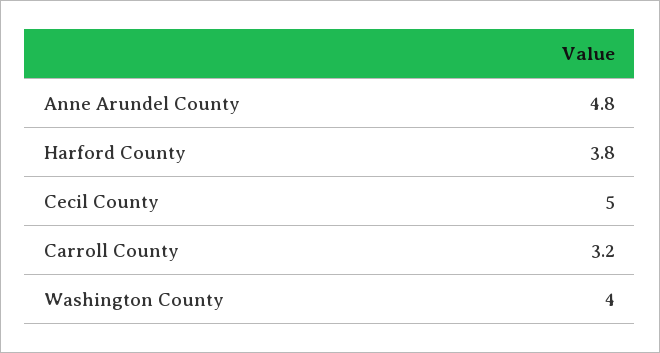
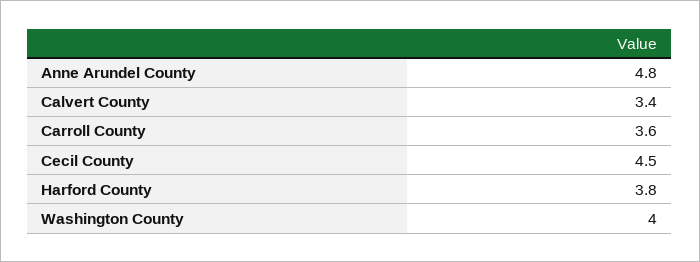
Cecil County: 5 -> 4.5
Carroll County: 3.2 -> 3.6
Calvert County: none -> 3.4

